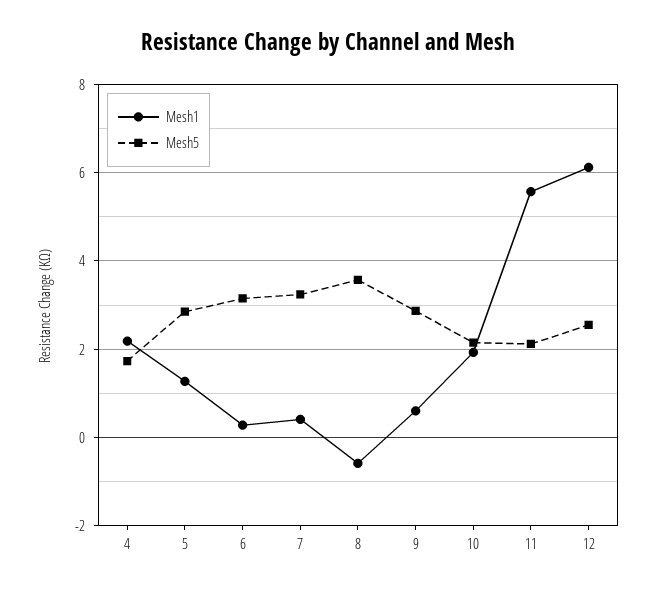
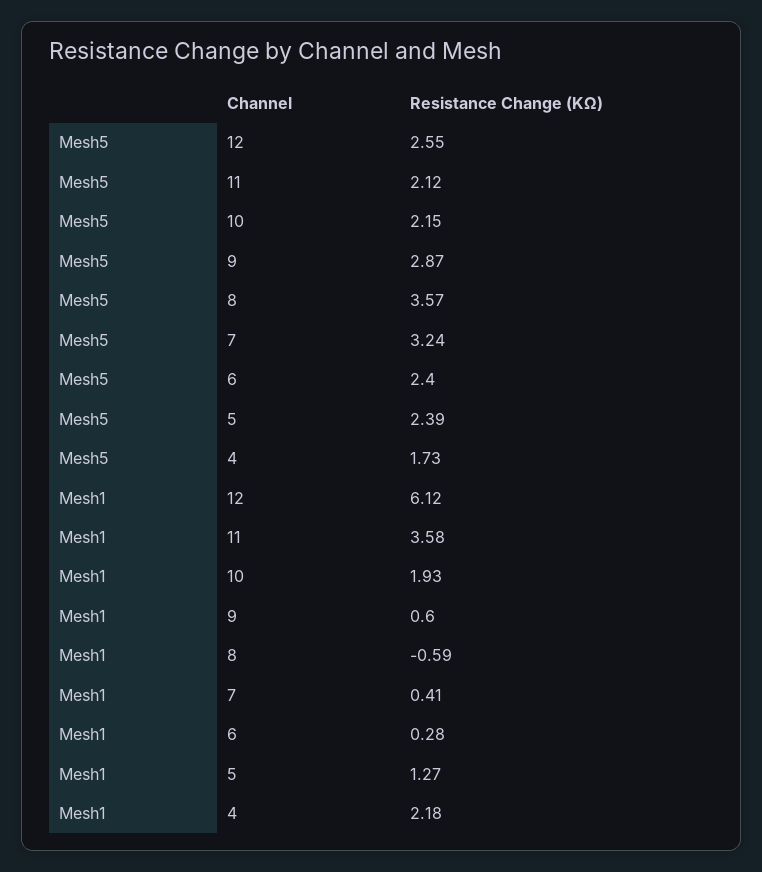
Mesh5, 5: 2.8 -> 2.39
Mesh5, 6: 3.2 -> 2.4
Mesh1, 11: 5.6 -> 3.58

